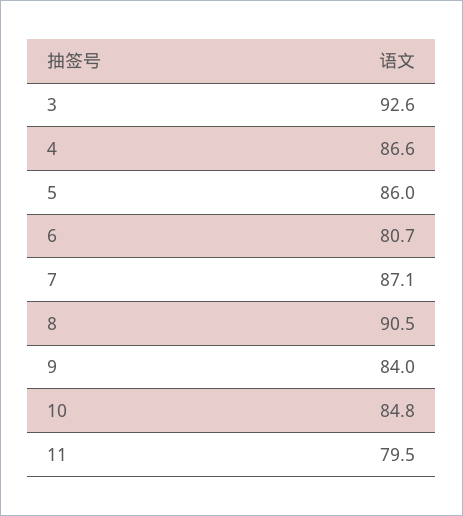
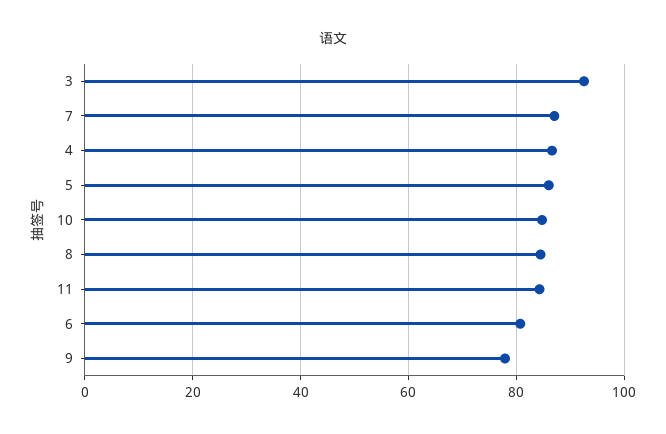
8: 90.5 -> 84
9: 84 -> 78
11: 79.5 -> 84

